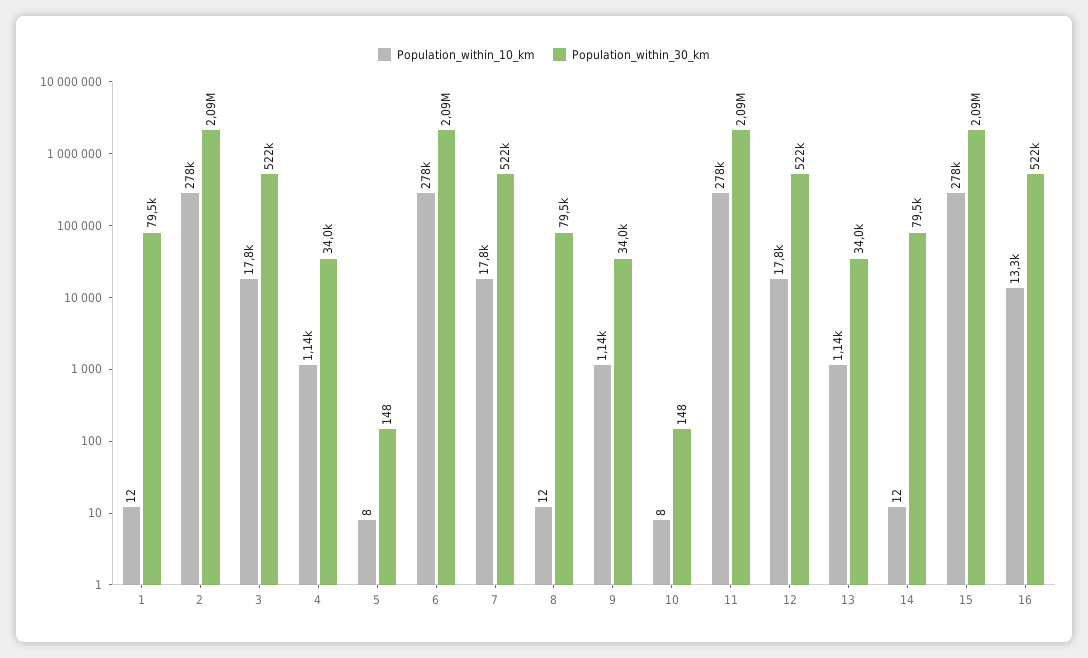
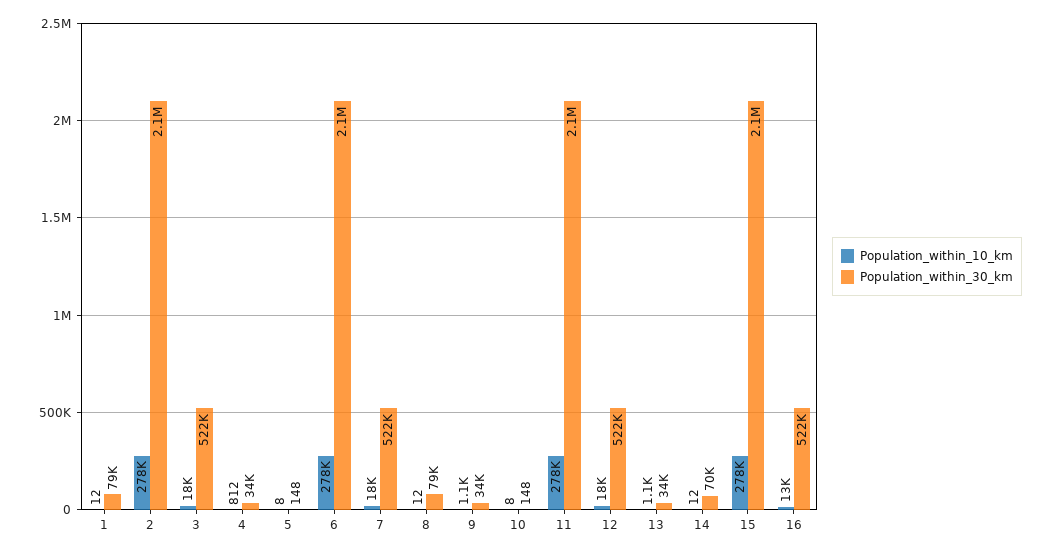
Population_within_10_km, 4: 1140 -> 812
Population_within_30_km, 14: 79500 -> 70000

